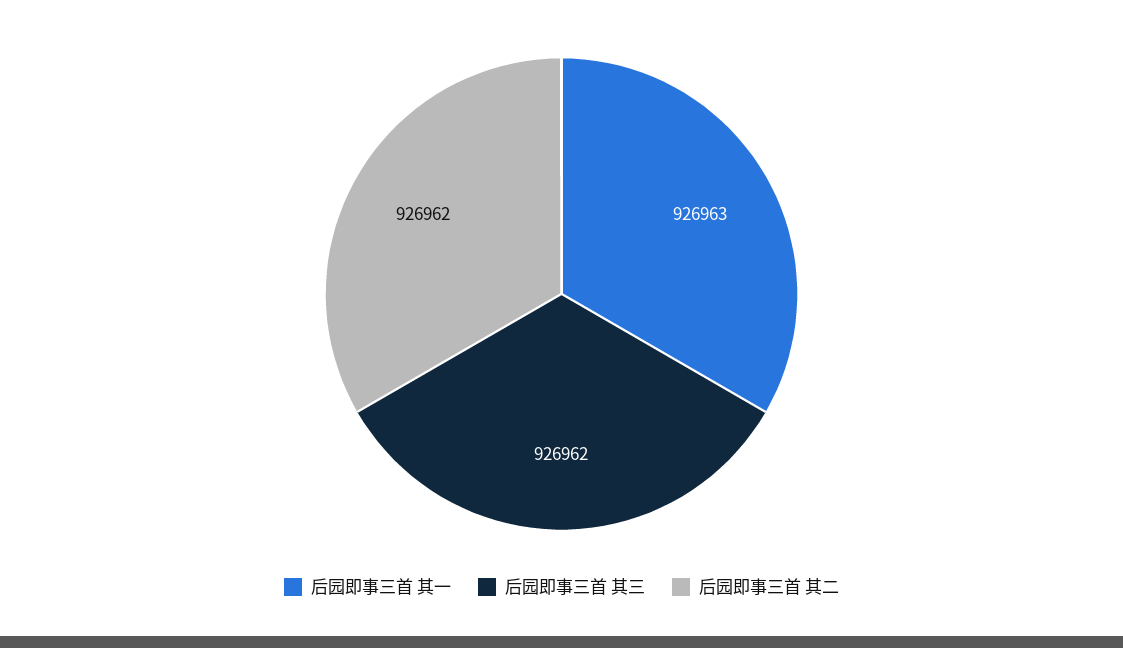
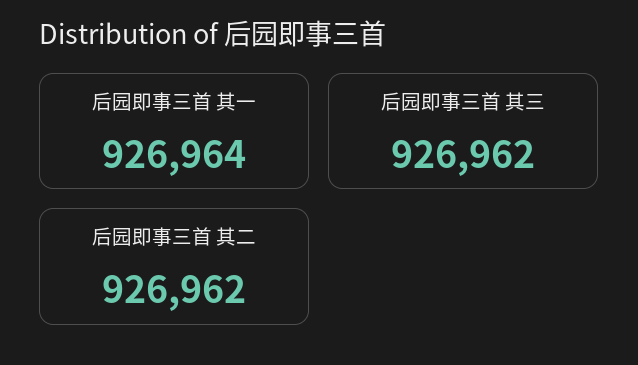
后园即事三首 其一: 926963 -> 926964

